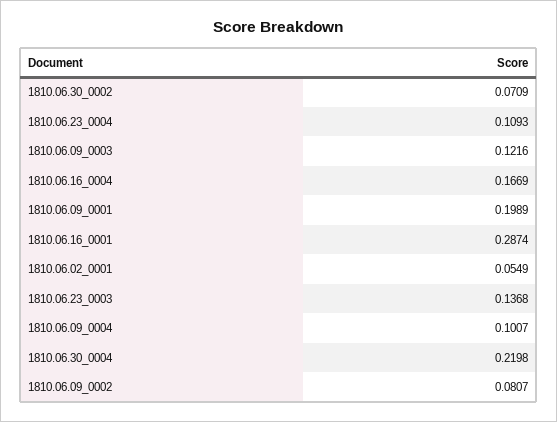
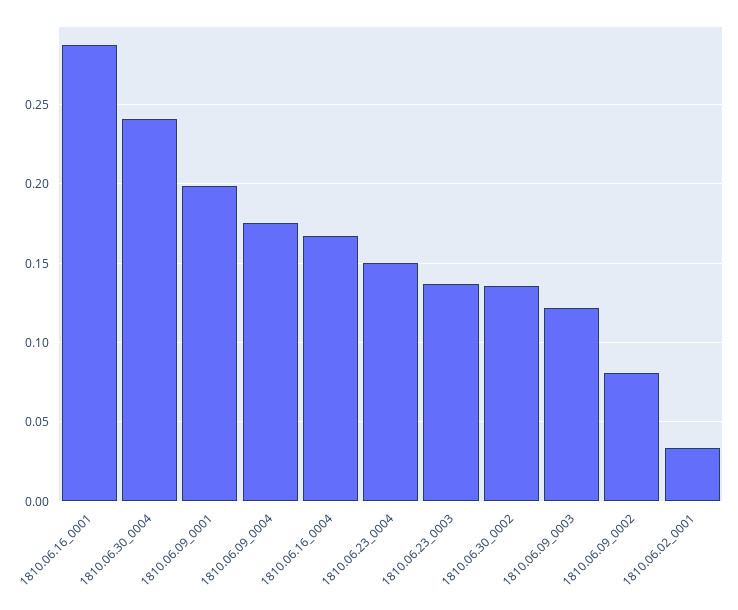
1810.06.30_0002: 0.0709 -> 0.135
1810.06.23_0004: 0.1093 -> 0.15
1810.06.02_0001: 0.0549 -> 0.035
1810.06.09_0004: 0.1007 -> 0.175
1810.06.30_0004: 0.2198 -> 0.24

